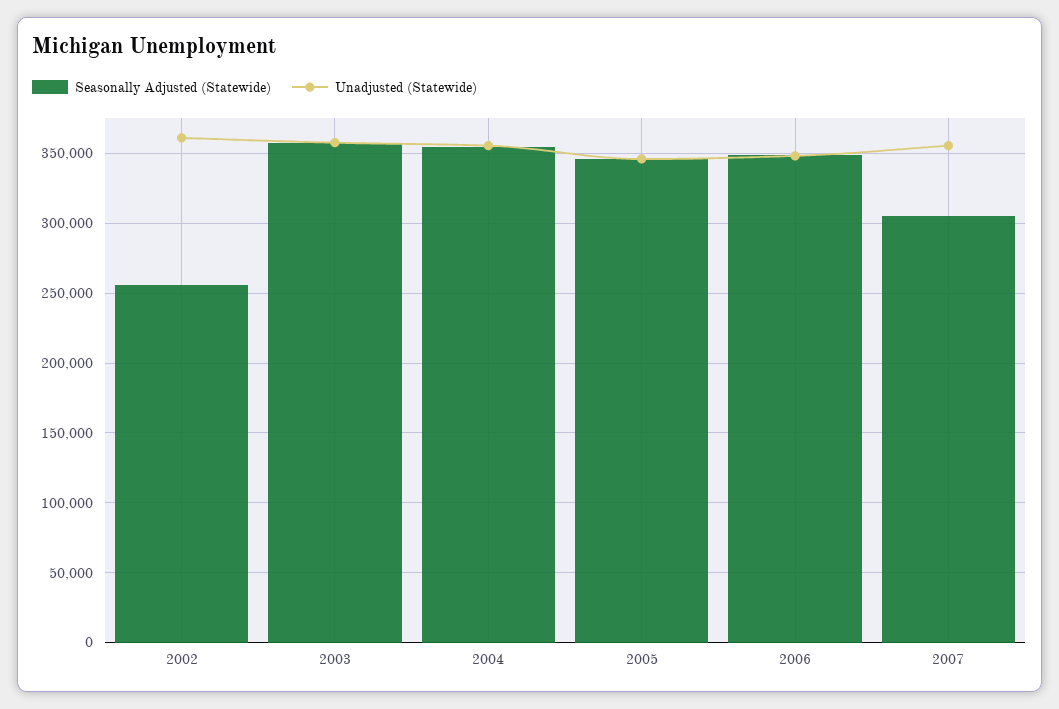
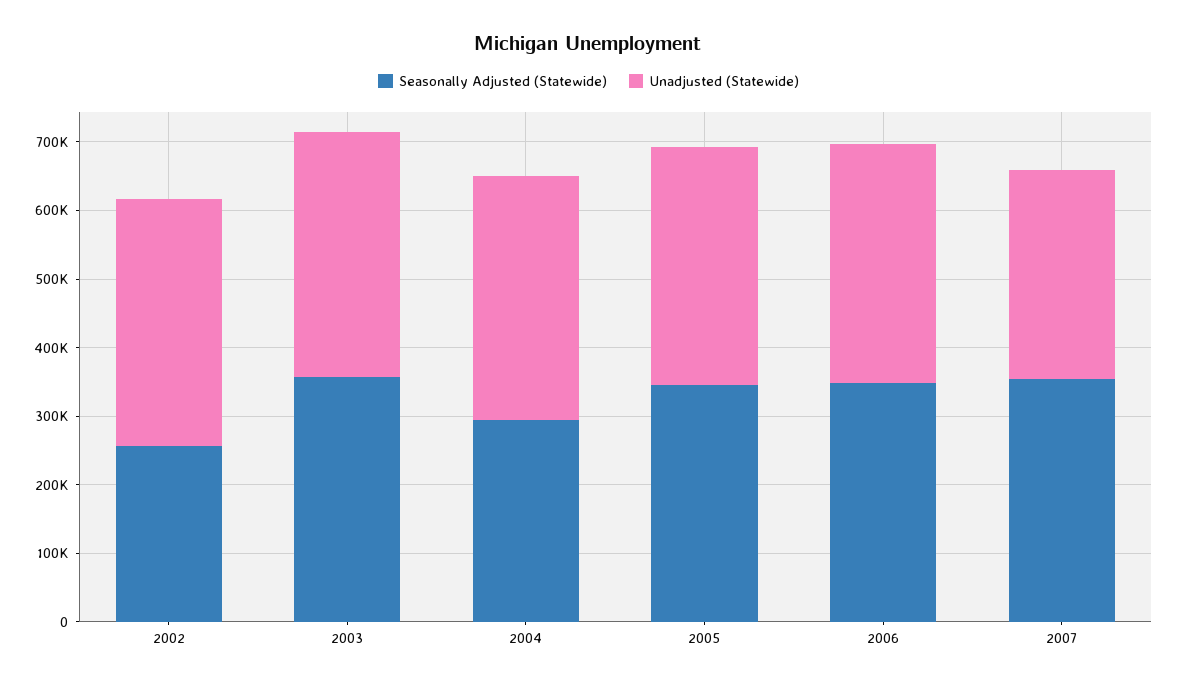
Seasonally Adjusted (Statewide), 2004: 355000 -> 300000
Seasonally Adjusted (Statewide), 2007: 305000 -> 360000
Unadjusted (Statewide), 2007: 355000 -> 300000

